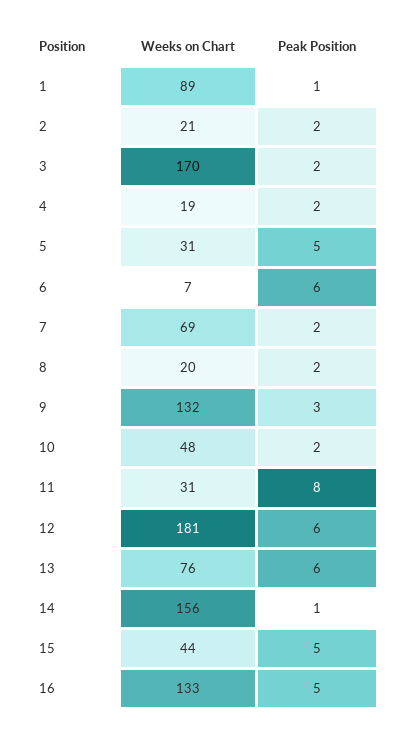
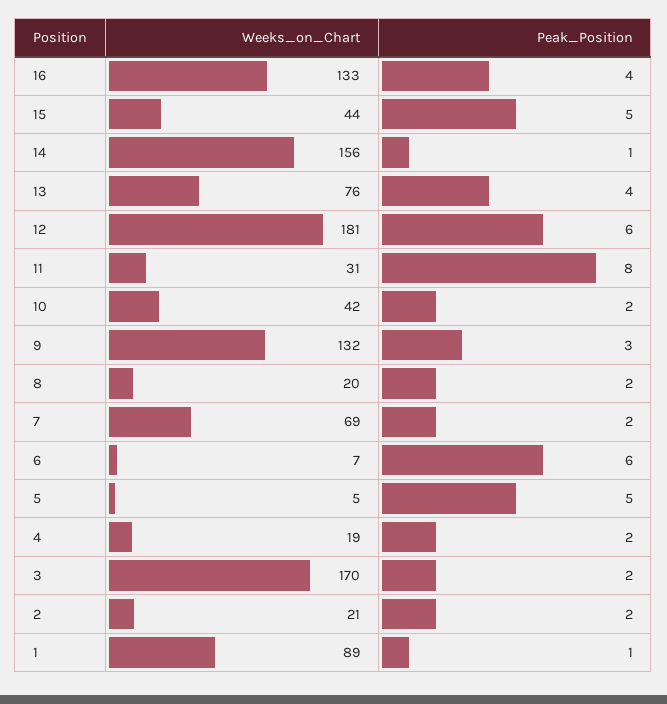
Weeks on Chart, 5: 31 -> 5
Weeks on Chart, 10: 48 -> 42
Peak Position, 13: 6 -> 4
Peak Position, 16: 5 -> 4

